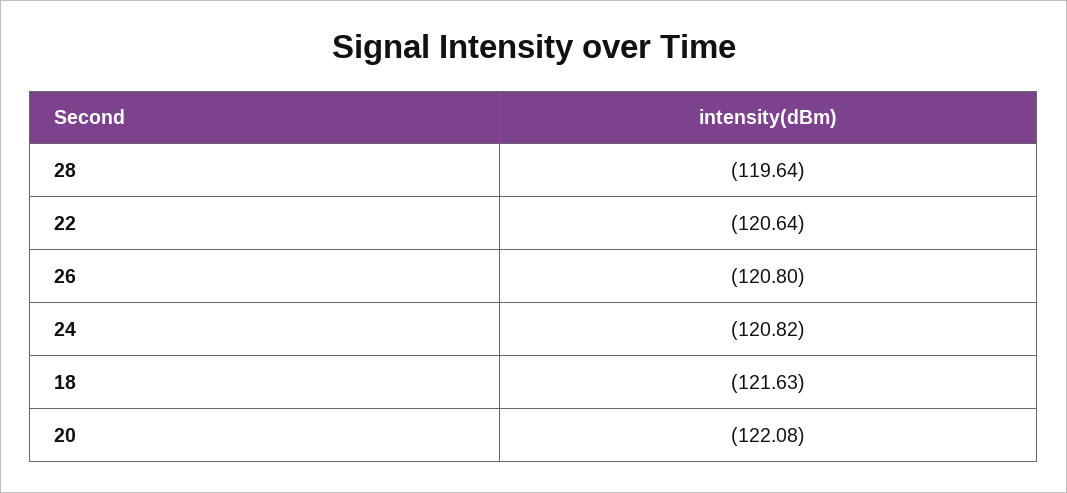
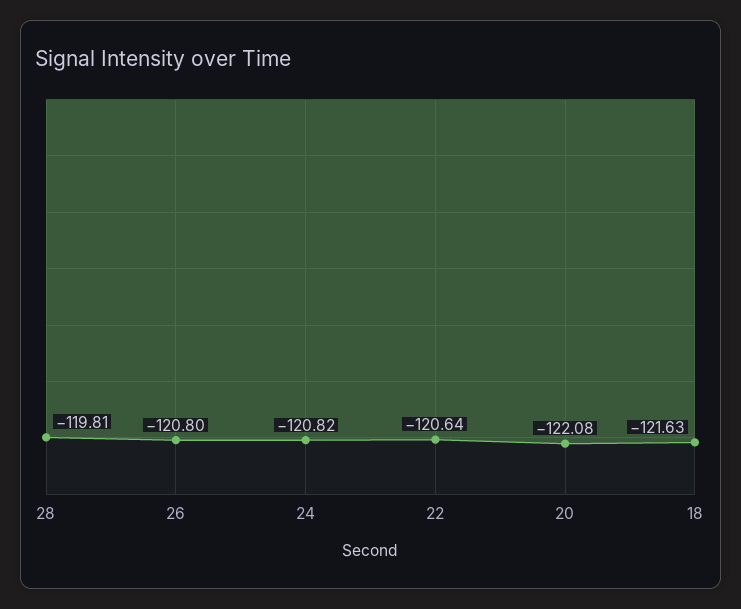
28: -119.64 -> -119.81

